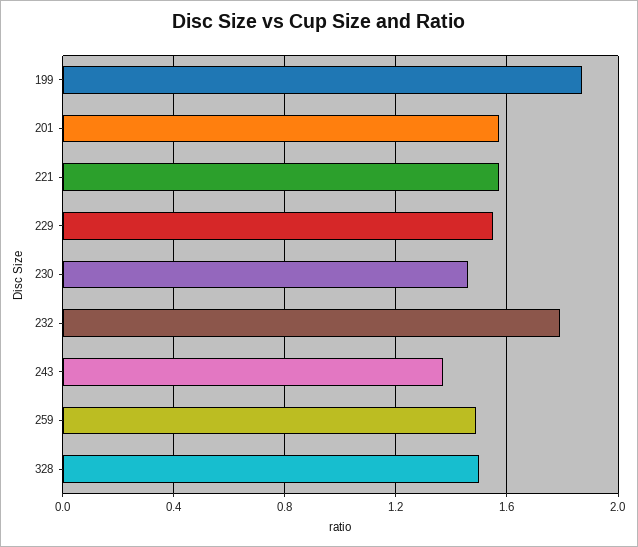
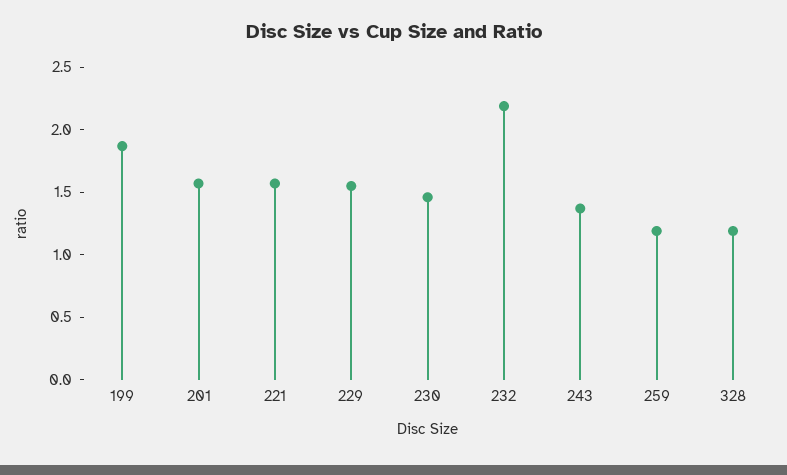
232: 1.8 -> 2.2
259: 1.5 -> 1.2
328: 1.5 -> 1.2

